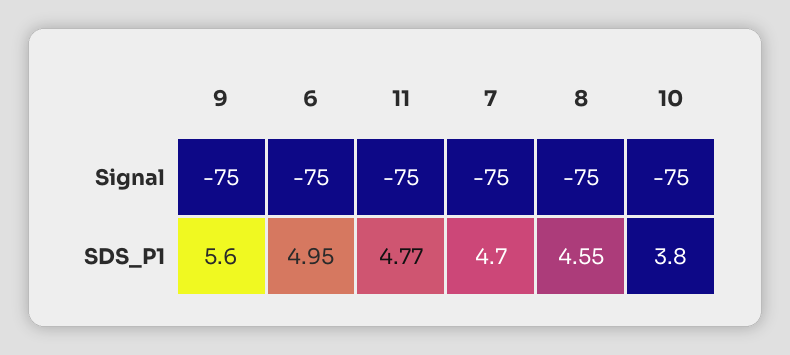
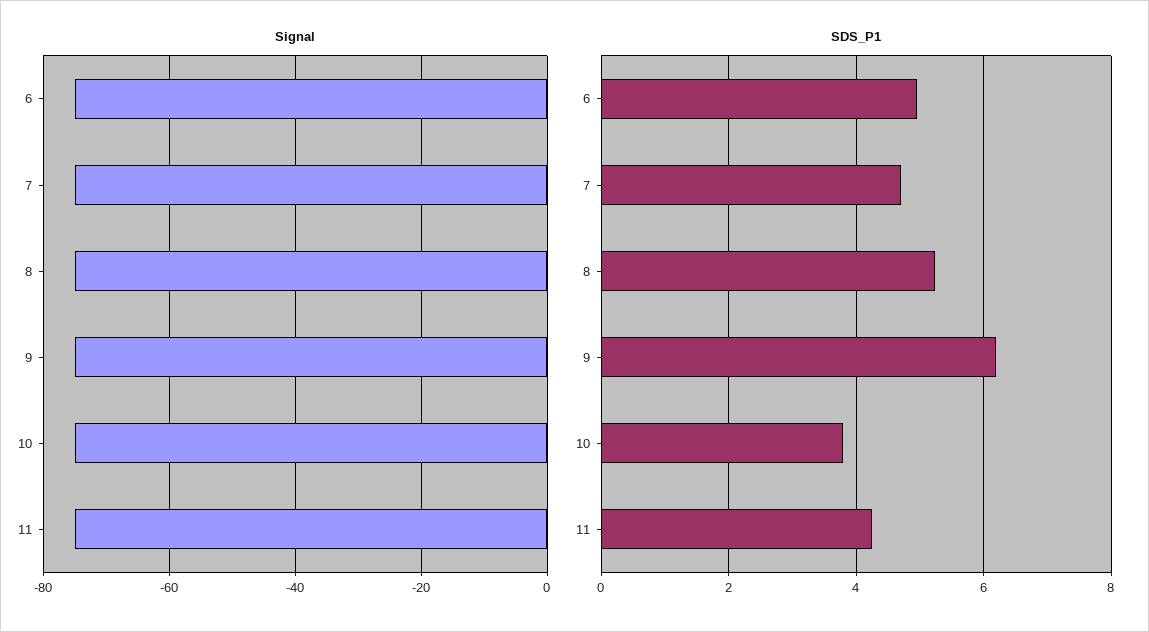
SDS_P1, 9: 5.6 -> 6.2
SDS_P1, 11: 4.77 -> 4.2
SDS_P1, 8: 4.55 -> 5.2

